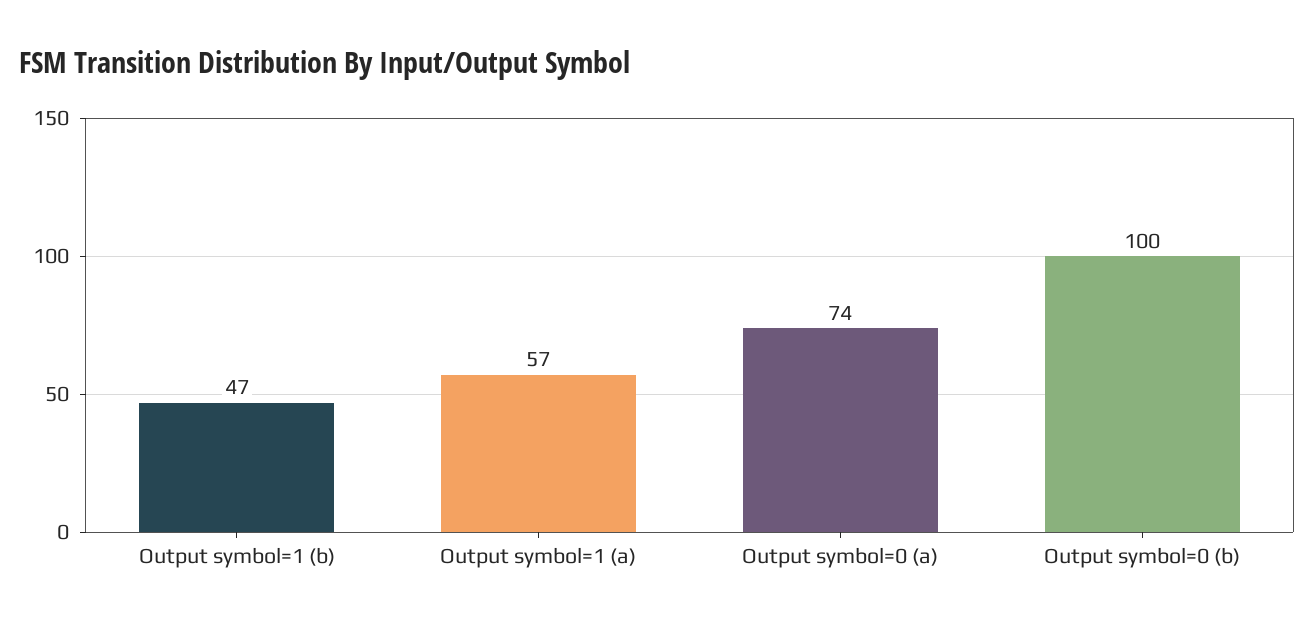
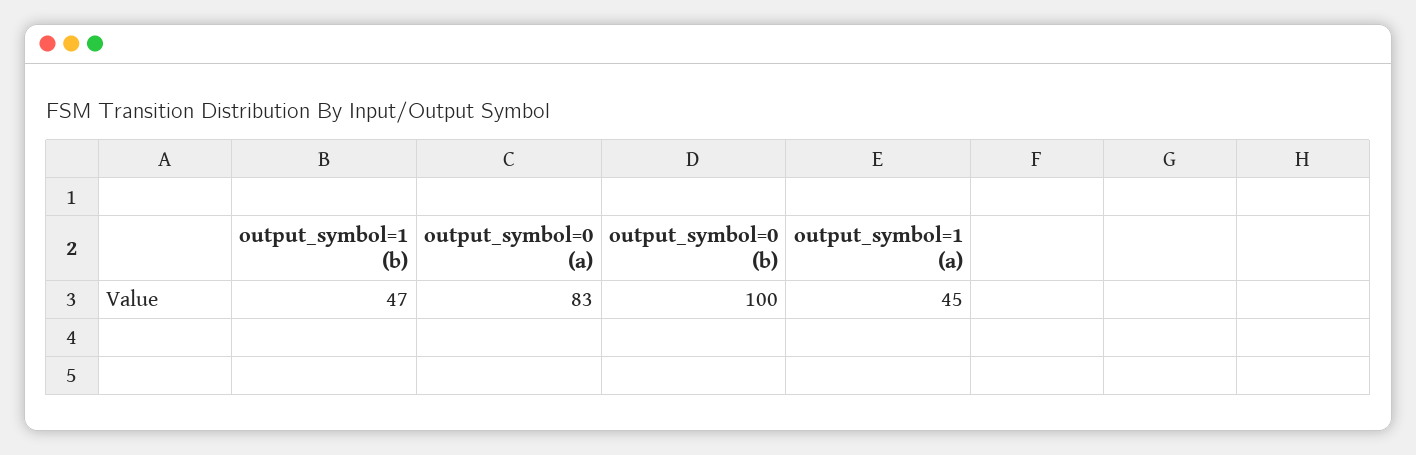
Output symbol=1 (a): 57 -> 45
Output symbol=0 (a): 74 -> 83

